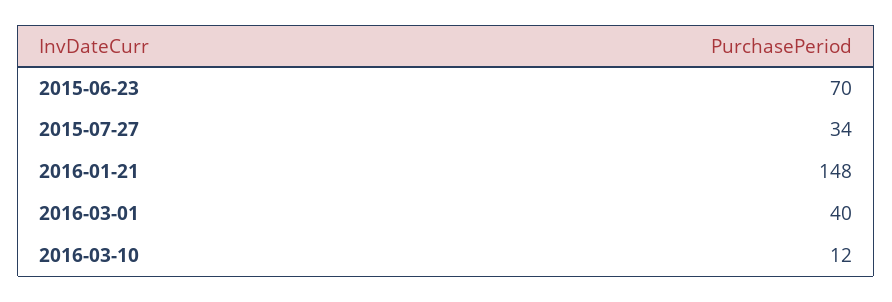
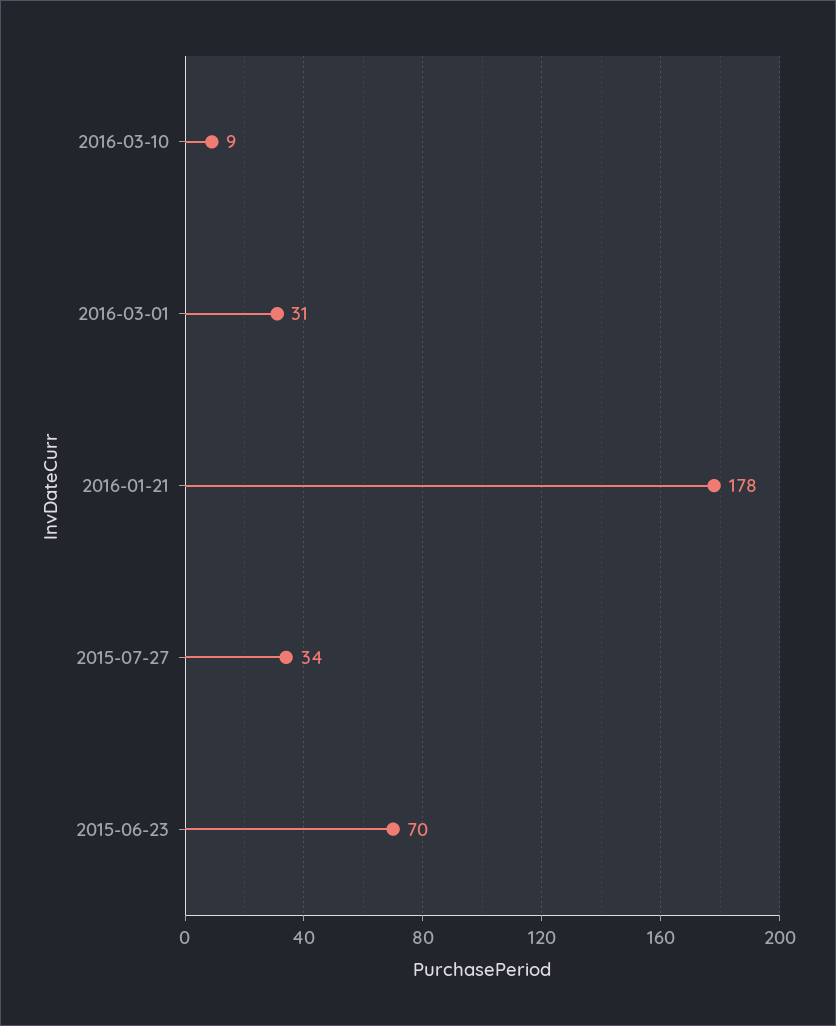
2016-01-21: 148 -> 178
2016-03-01: 40 -> 31
2016-03-10: 12 -> 9

